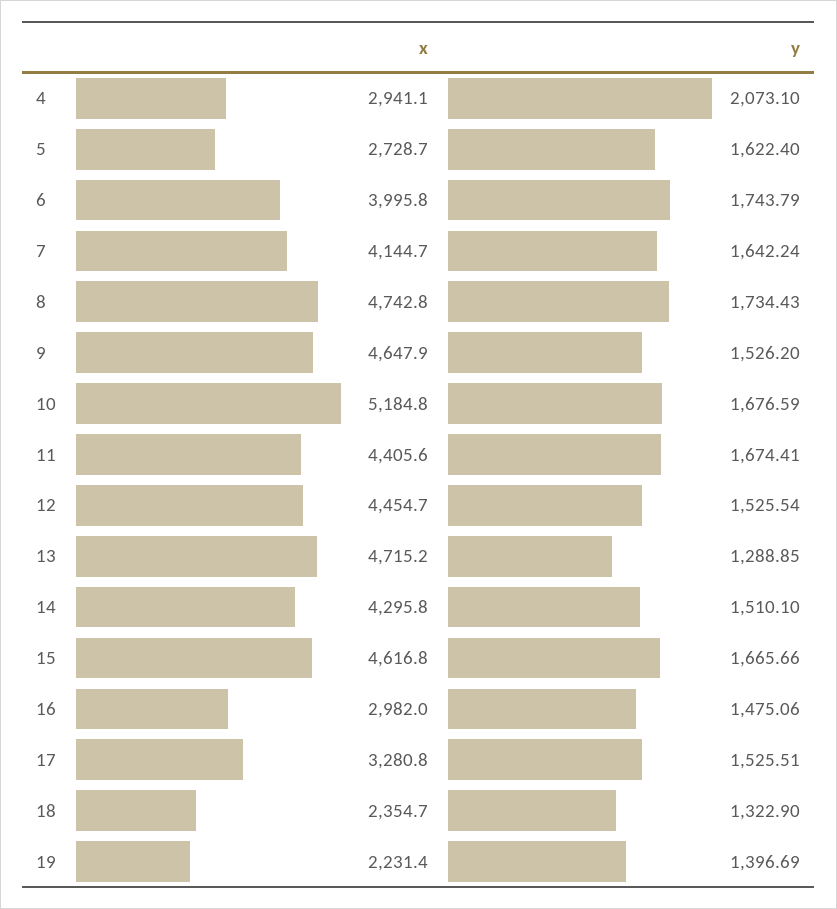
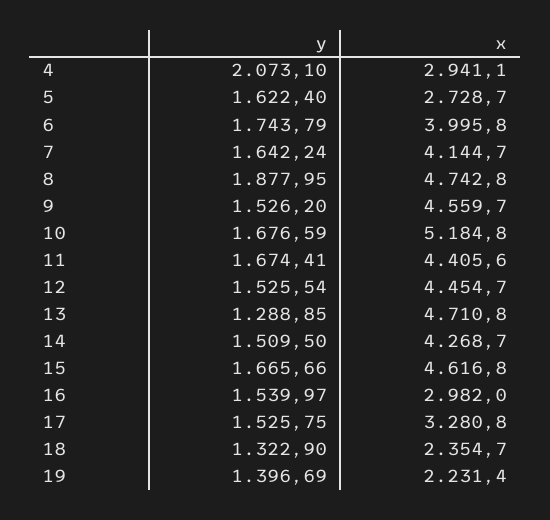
y, 8: 1734.43 -> 1877.95
x, 9: 4647.9 -> 4559.7
x, 13: 4715.2 -> 4710.8
x, 14: 4295.8 -> 4268.7
y, 14: 1510.1 -> 1509.5
y, 16: 1475.06 -> 1539.97
y, 17: 1525.51 -> 1525.75

